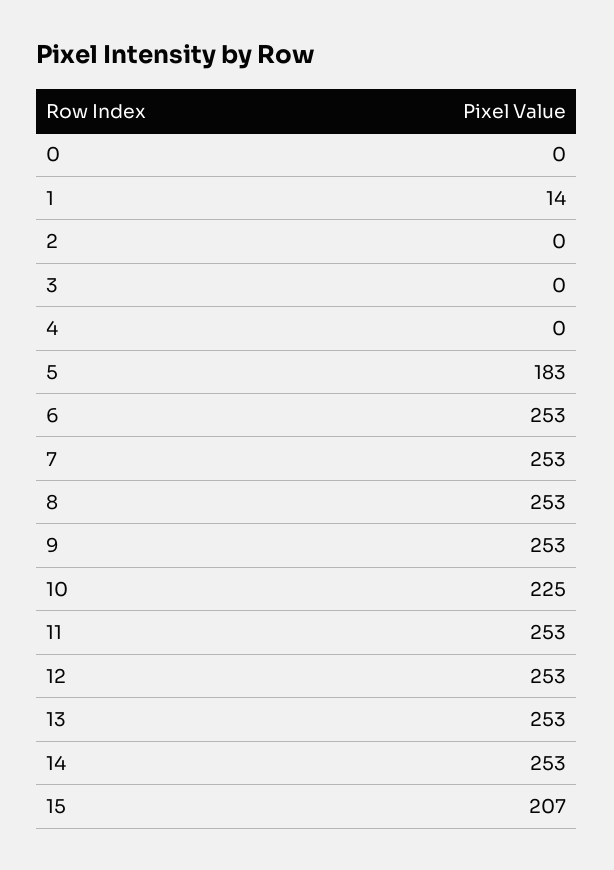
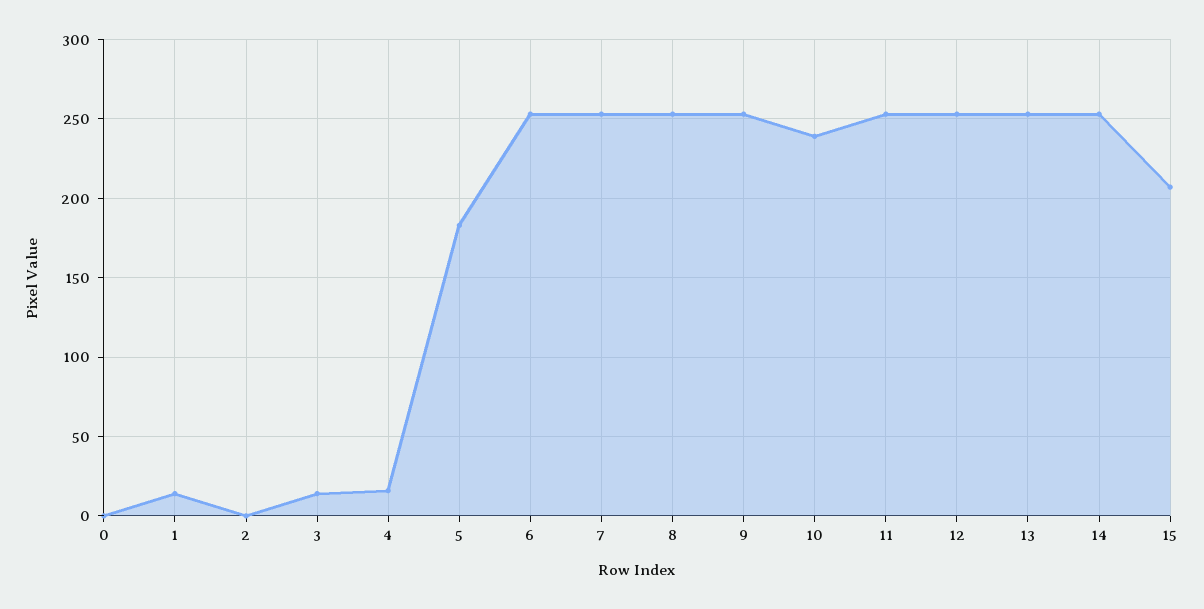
3: 0 -> 15
4: 0 -> 15
10: 225 -> 240

